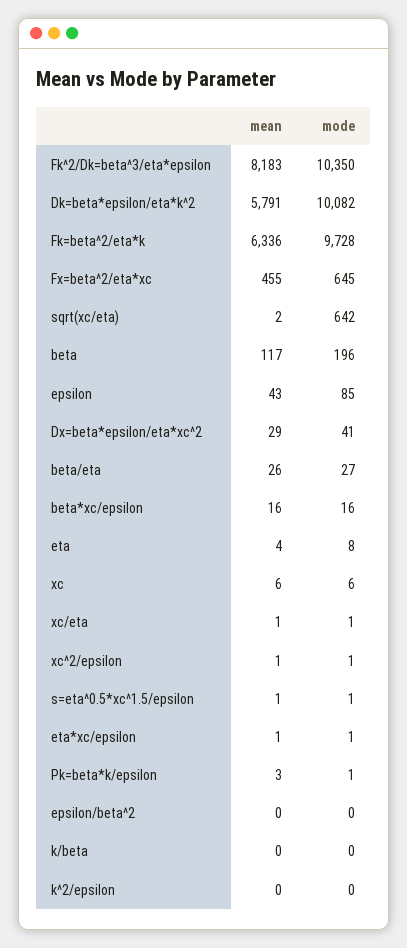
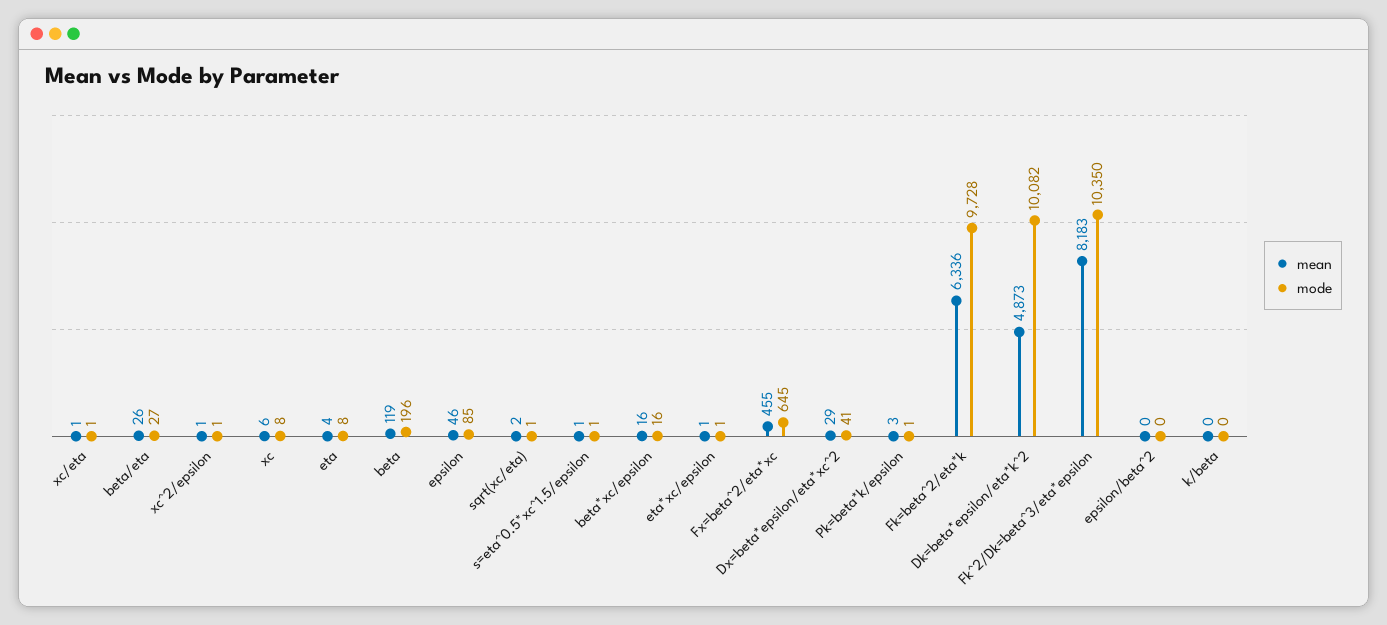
mean, Dk=beta*epsilon/eta*k^2: 5791 -> 4873
mode, sqrt(xc/eta): 642 -> 1
mean, beta: 117 -> 119
mean, epsilon: 43 -> 46
mode, xc: 6 -> 8
mean, k^2/epsilon: 0 -> none
mode, k^2/epsilon: 0 -> none

